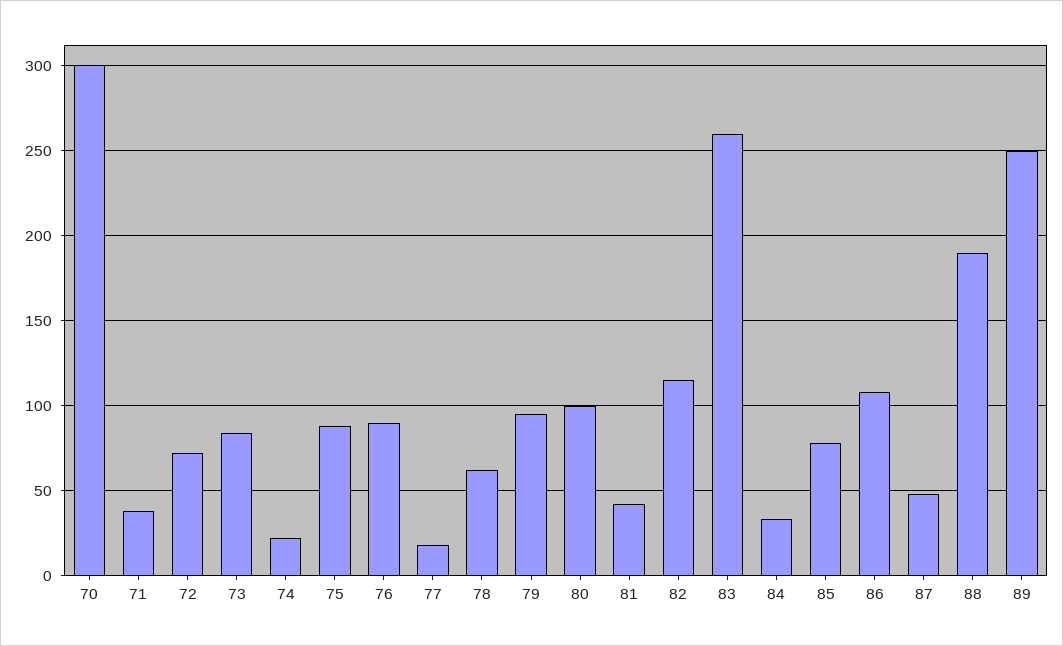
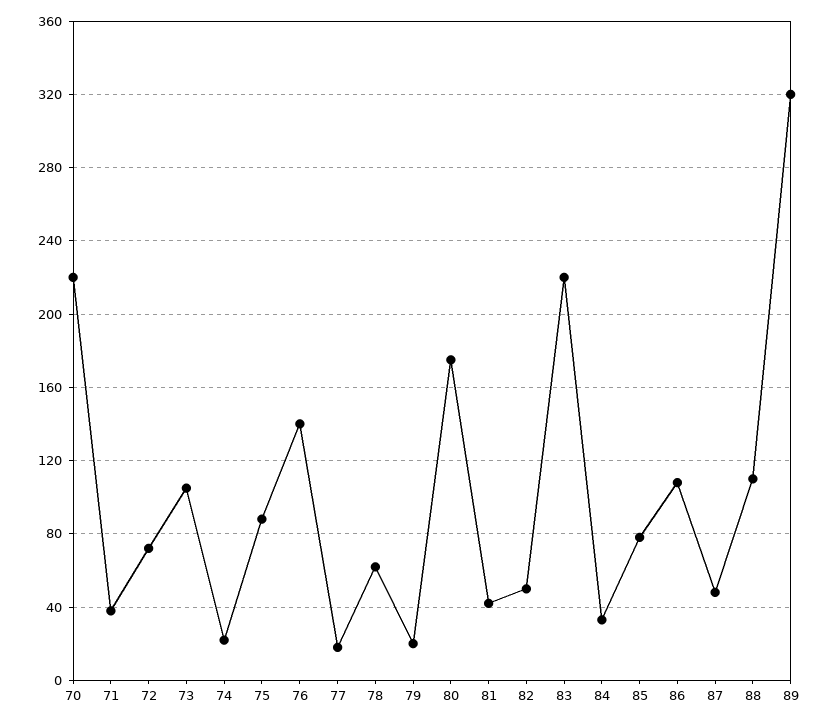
70: 300 -> 220
73: 85 -> 105
76: 90 -> 140
79: 95 -> 20
80: 100 -> 175
82: 115 -> 50
83: 260 -> 220
88: 190 -> 110
89: 250 -> 320

